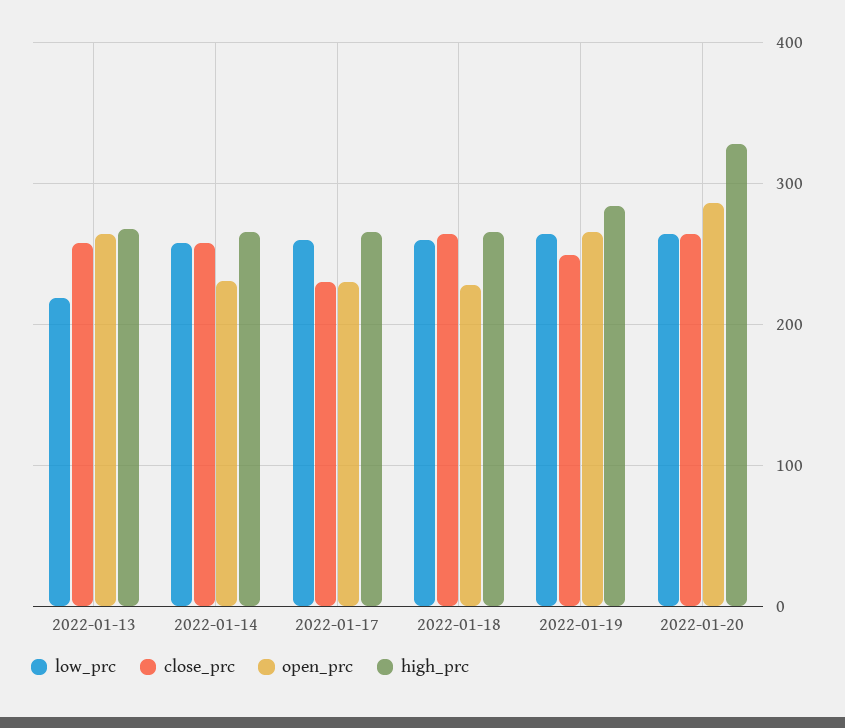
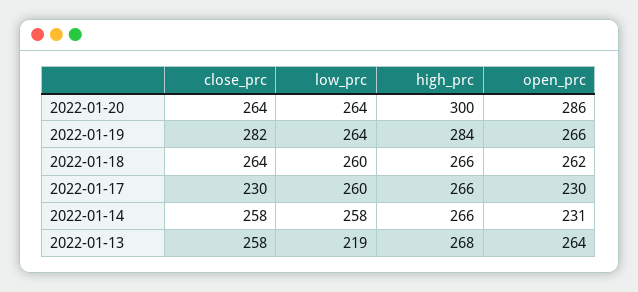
open_prc, 2022-01-18: 230 -> 262
close_prc, 2022-01-19: 250 -> 282
high_prc, 2022-01-20: 330 -> 300

